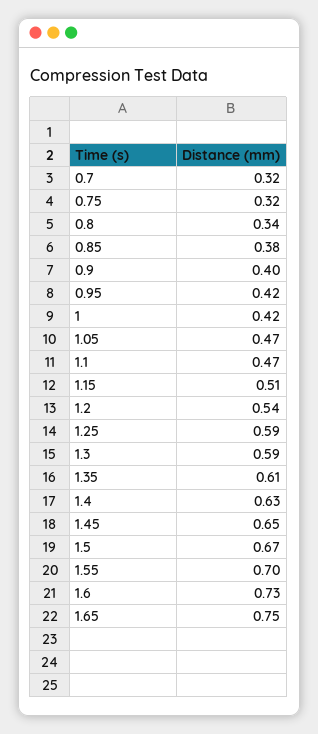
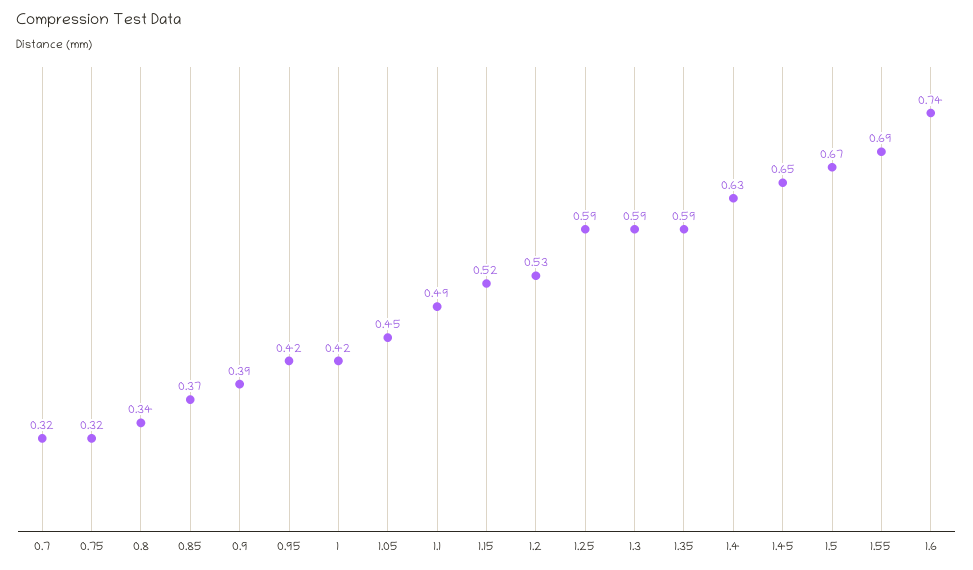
0.85: 0.38 -> 0.37
0.9: 0.4 -> 0.39
1.05: 0.47 -> 0.45
1.1: 0.47 -> 0.49
1.15: 0.51 -> 0.52
1.2: 0.54 -> 0.53
1.35: 0.61 -> 0.59
1.55: 0.7 -> 0.69
1.6: 0.73 -> 0.74
1.65: 0.75 -> none

